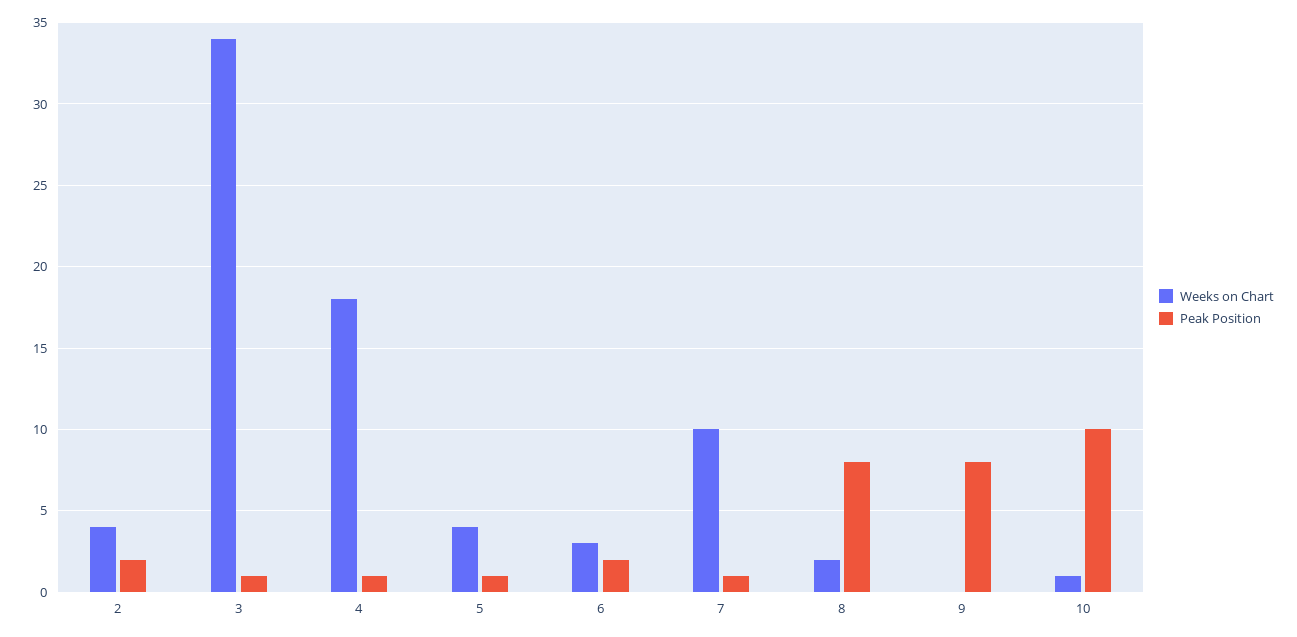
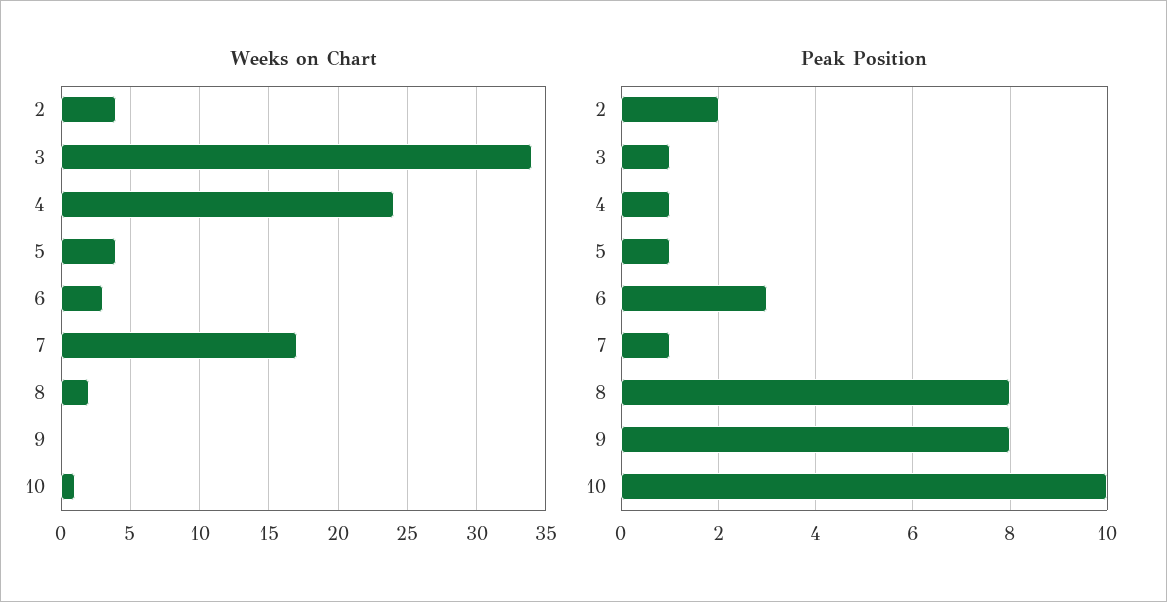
Weeks on Chart, 4: 18 -> 24
Peak Position, 6: 2 -> 3
Weeks on Chart, 7: 10 -> 17

